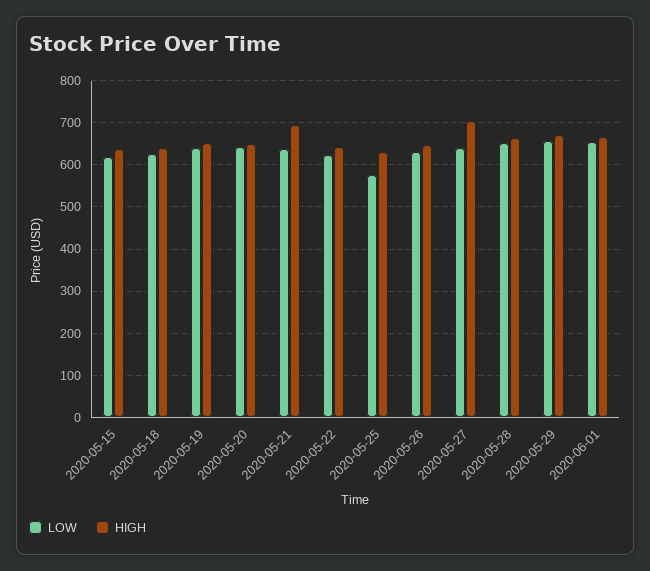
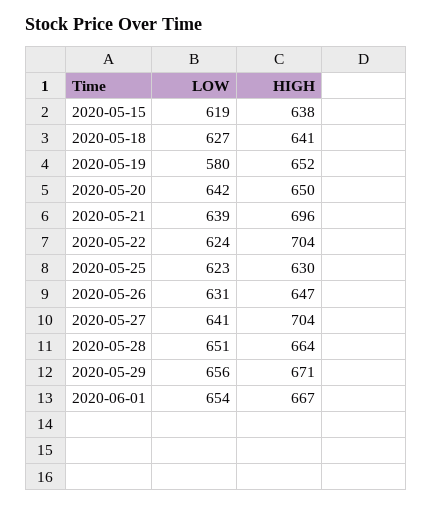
LOW, 2020-05-19: 640 -> 580
HIGH, 2020-05-22: 640 -> 704
LOW, 2020-05-25: 580 -> 623

